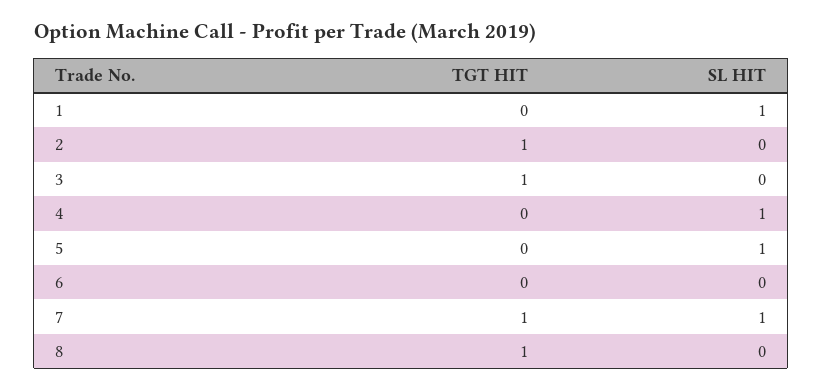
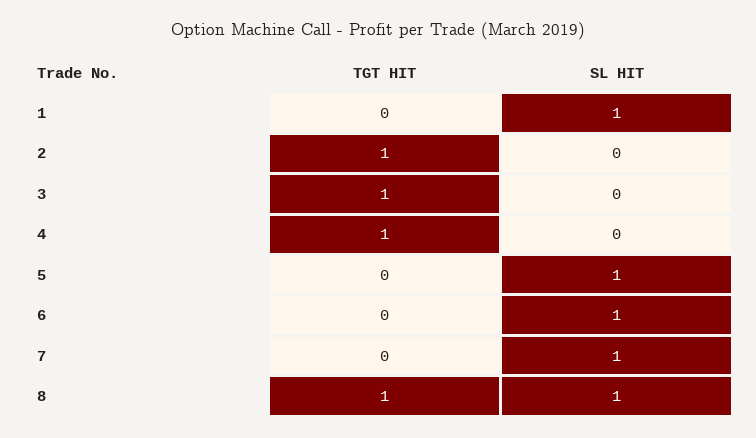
TGT HIT, 4: 0 -> 1
SL HIT, 4: 1 -> 0
SL HIT, 6: 0 -> 1
TGT HIT, 7: 1 -> 0
SL HIT, 8: 0 -> 1

